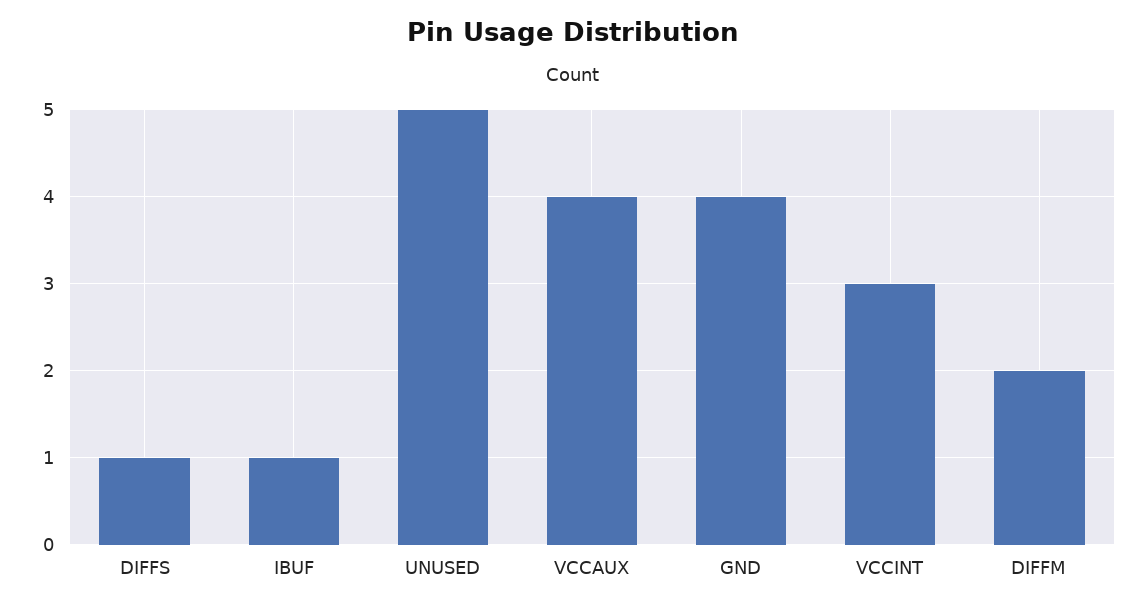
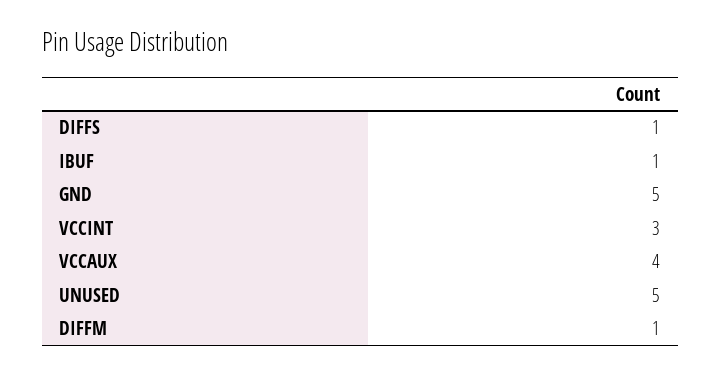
GND: 4 -> 5
DIFFM: 2 -> 1

